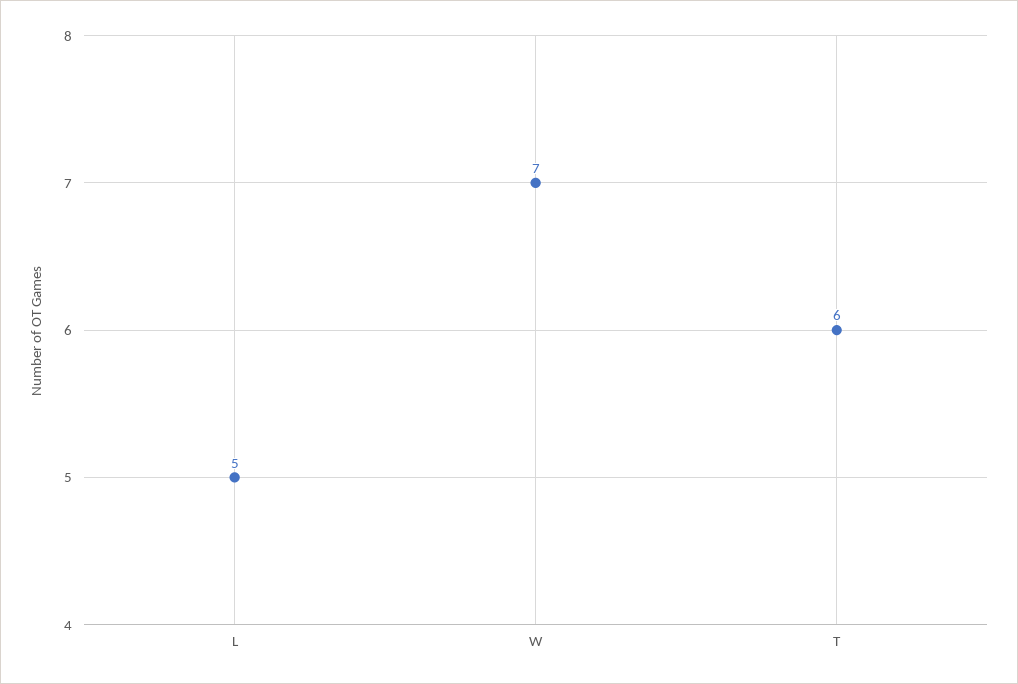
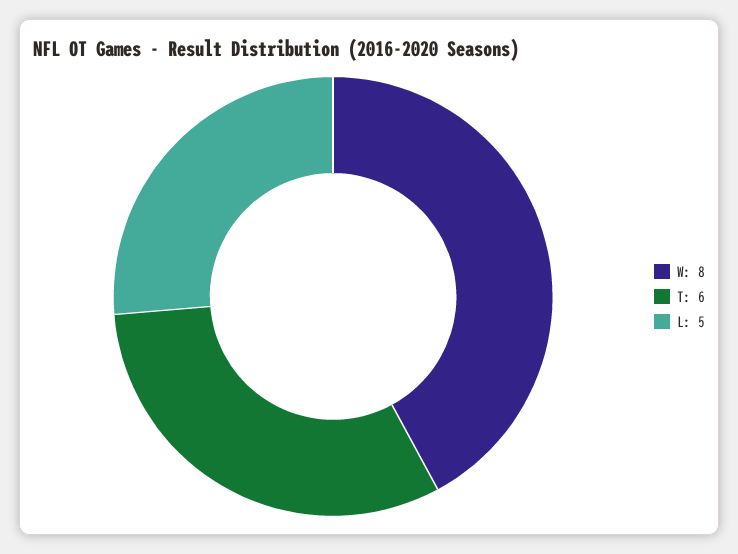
W: 7 -> 8

